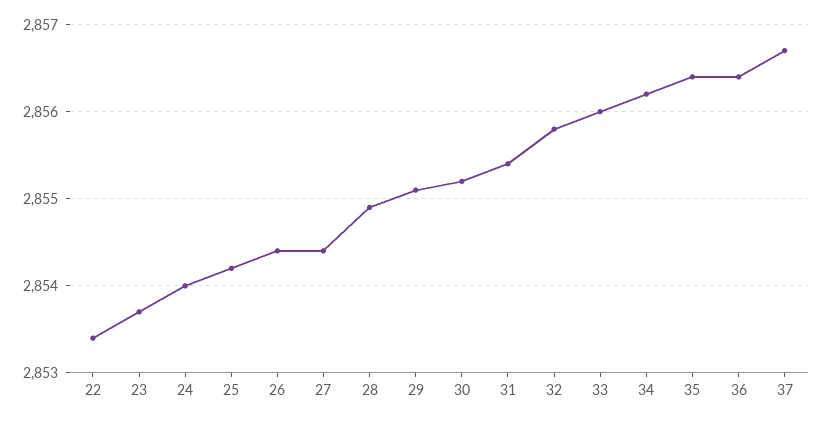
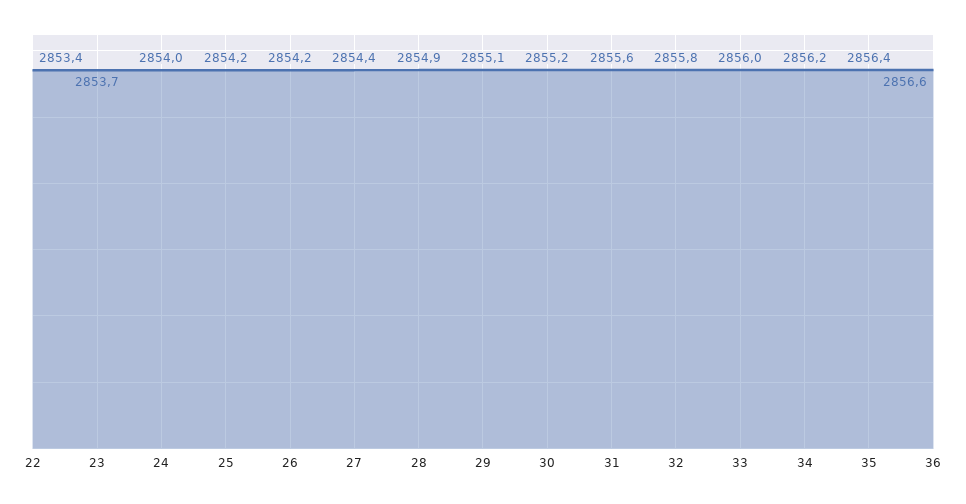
26: 2854.4 -> 2854.2
31: 2855.4 -> 2855.6
36: 2856.4 -> 2856.6
37: 2856.7 -> none

